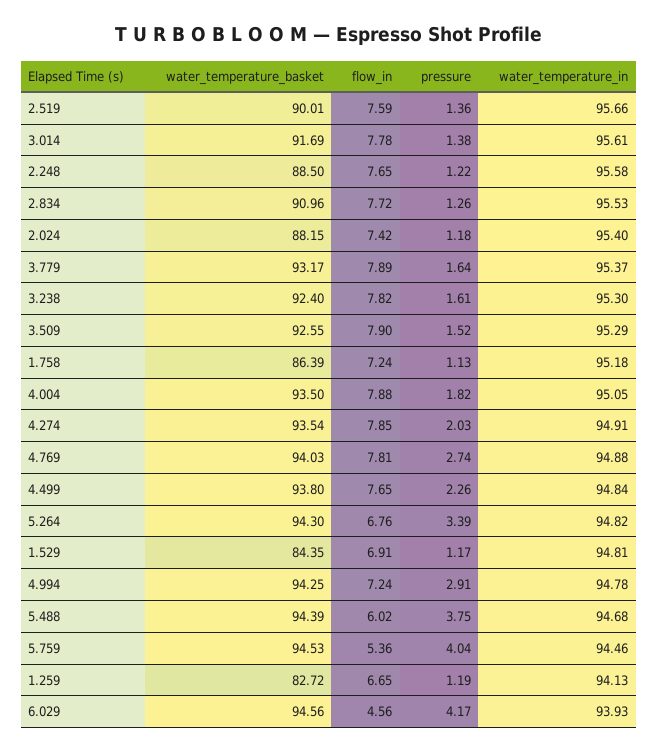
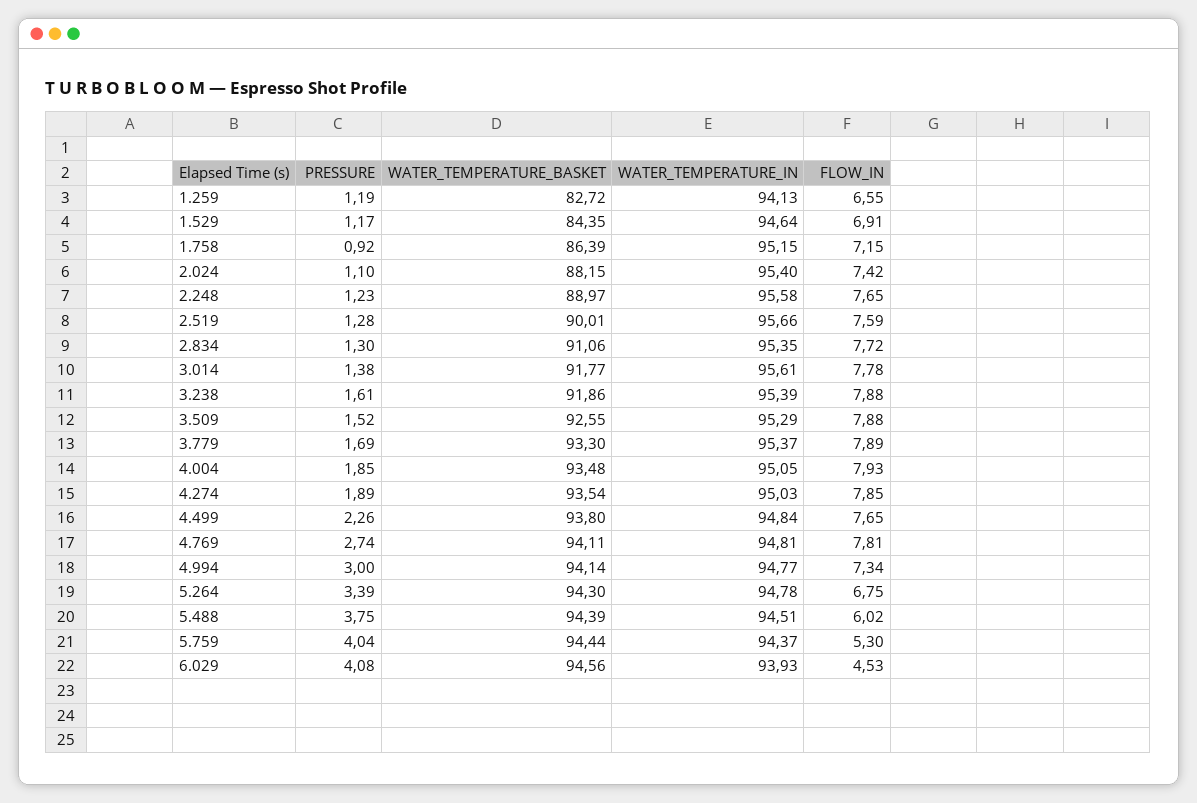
pressure, 2.519: 1.36 -> 1.28
water_temperature_basket, 3.014: 91.69 -> 91.77
water_temperature_basket, 2.248: 88.5 -> 88.97
pressure, 2.248: 1.22 -> 1.23
water_temperature_basket, 2.834: 90.96 -> 91.06
pressure, 2.834: 1.26 -> 1.3
water_temperature_in, 2.834: 95.53 -> 95.35
pressure, 2.024: 1.18 -> 1.1
water_temperature_basket, 3.779: 93.17 -> 93.3
pressure, 3.779: 1.64 -> 1.69
water_temperature_basket, 3.238: 92.4 -> 91.86
flow_in, 3.238: 7.82 -> 7.88
water_temperature_in, 3.238: 95.3 -> 95.39
flow_in, 3.509: 7.9 -> 7.88
flow_in, 1.758: 7.24 -> 7.15
pressure, 1.758: 1.13 -> 0.92
water_temperature_in, 1.758: 95.18 -> 95.15
water_temperature_basket, 4.004: 93.5 -> 93.48
flow_in, 4.004: 7.88 -> 7.93
pressure, 4.004: 1.82 -> 1.85
pressure, 4.274: 2.03 -> 1.89
water_temperature_in, 4.274: 94.91 -> 95.03
water_temperature_basket, 4.769: 94.03 -> 94.11
water_temperature_in, 4.769: 94.88 -> 94.81
flow_in, 5.264: 6.76 -> 6.75
water_temperature_in, 5.264: 94.82 -> 94.78
water_temperature_in, 1.529: 94.81 -> 94.64
water_temperature_basket, 4.994: 94.25 -> 94.14
flow_in, 4.994: 7.24 -> 7.34
pressure, 4.994: 2.91 -> 3
water_temperature_in, 4.994: 94.78 -> 94.77
water_temperature_in, 5.488: 94.68 -> 94.51
water_temperature_basket, 5.759: 94.53 -> 94.44
flow_in, 5.759: 5.36 -> 5.3
water_temperature_in, 5.759: 94.46 -> 94.37
flow_in, 1.259: 6.65 -> 6.55
flow_in, 6.029: 4.56 -> 4.53
pressure, 6.029: 4.17 -> 4.08

